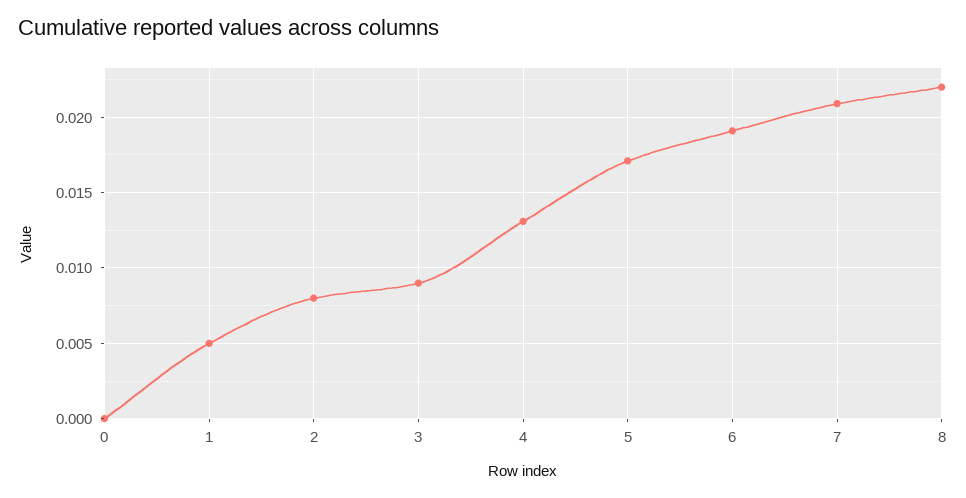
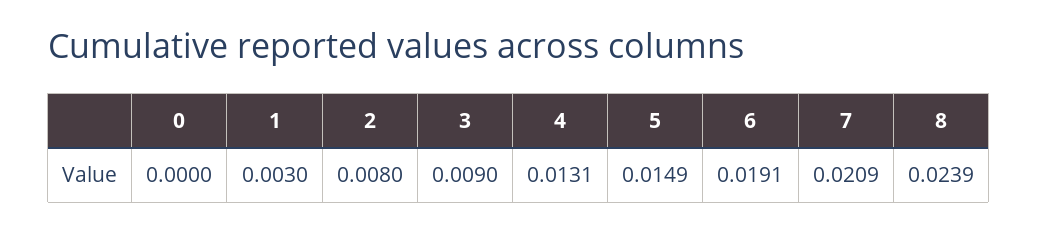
1: 0.005 -> 0.003
5: 0.017 -> 0.0149
8: 0.022 -> 0.0239

